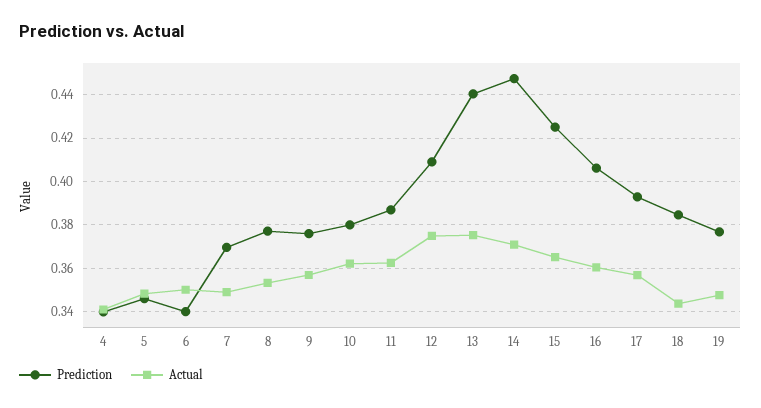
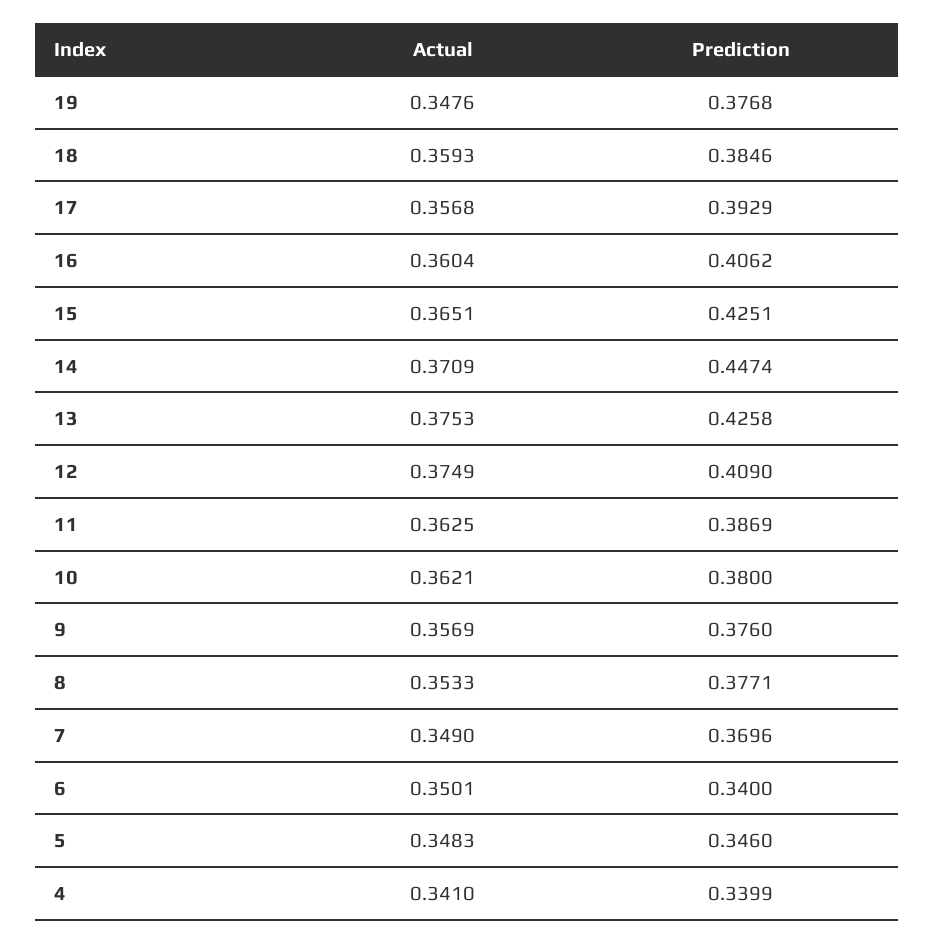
Prediction, 13: 0.44 -> 0.4258
Actual, 18: 0.345 -> 0.3593

